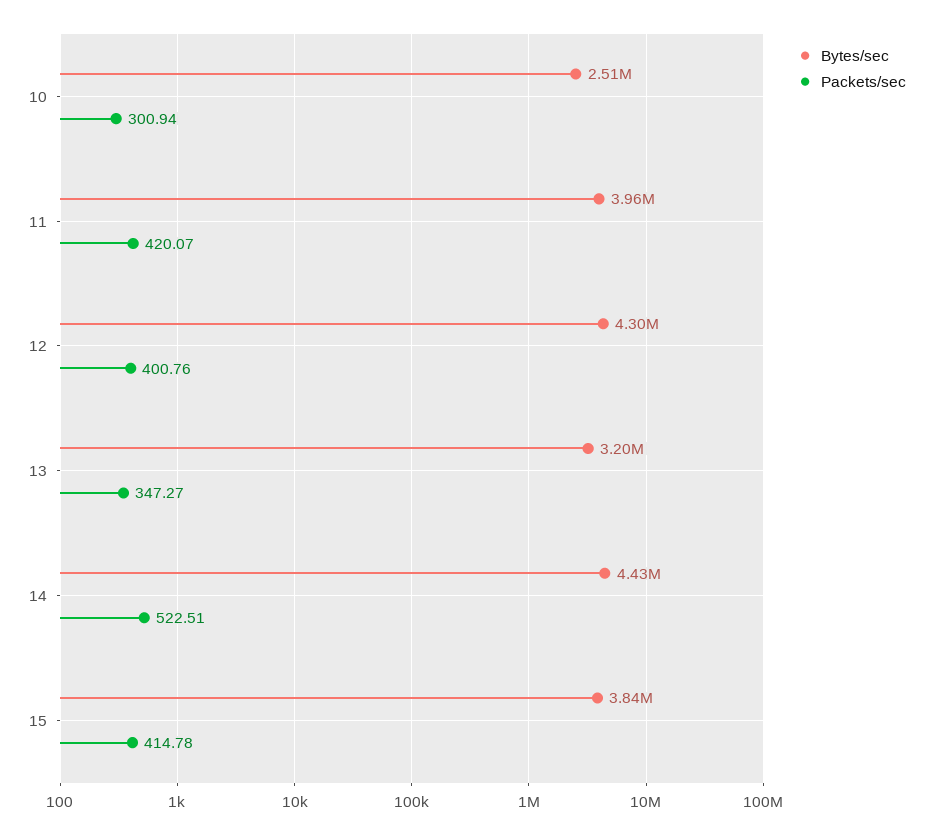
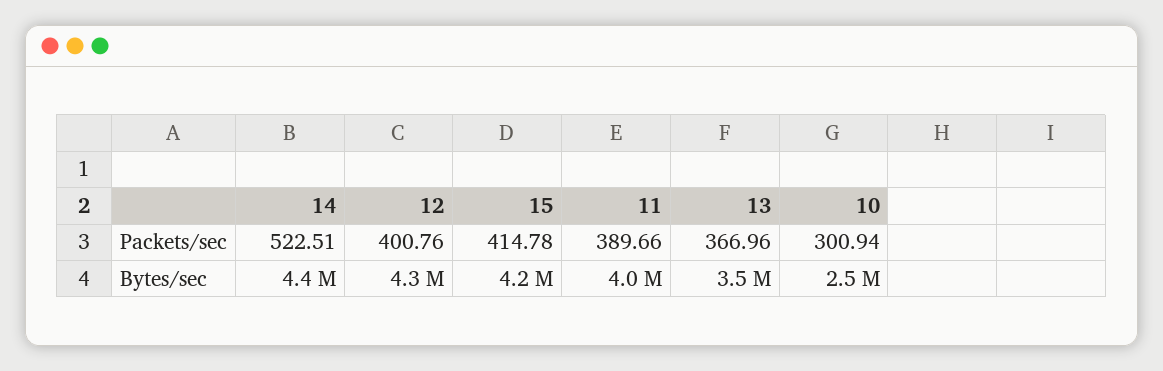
Packets/sec, 11: 420.07 -> 389.66
Bytes/sec, 13: 3200000 -> 3500000
Packets/sec, 13: 347.27 -> 366.96
Bytes/sec, 15: 3840000 -> 4200000

